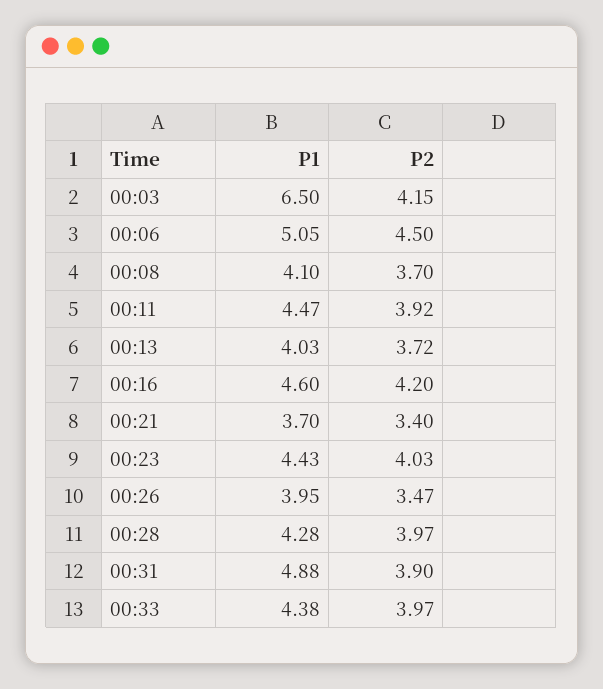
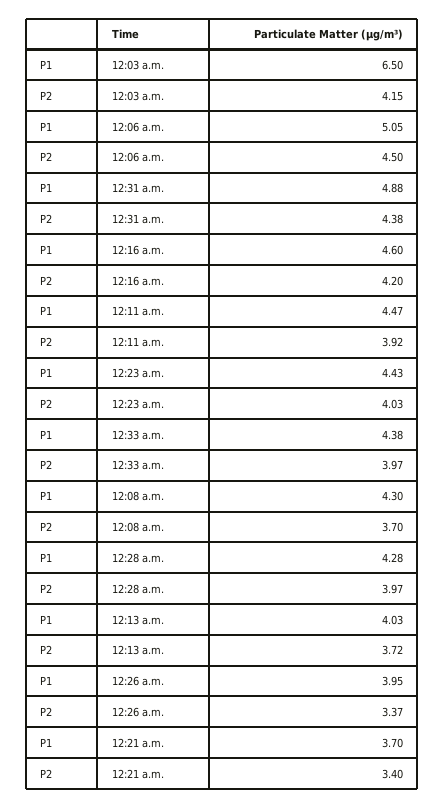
P1, 00:08: 4.1 -> 4.3
P2, 00:26: 3.47 -> 3.37
P2, 00:31: 3.9 -> 4.38

